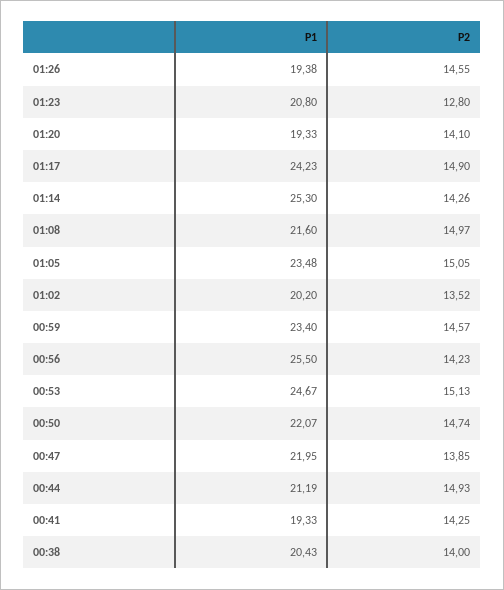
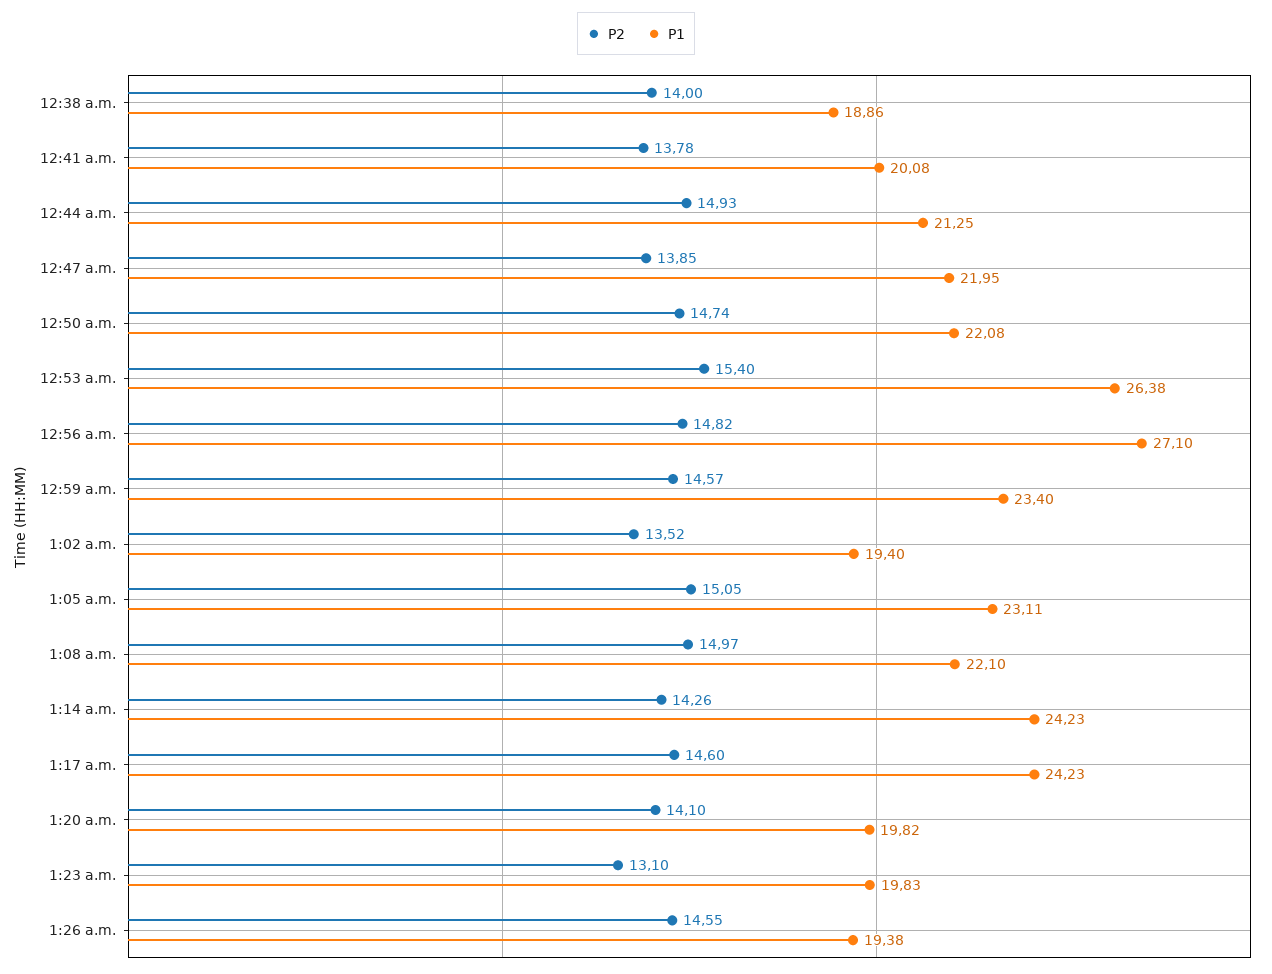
P1, 01:23: 20.8 -> 19.83
P2, 01:23: 12.8 -> 13.1
P1, 01:20: 19.33 -> 19.82
P2, 01:17: 14.9 -> 14.6
P1, 01:14: 25.3 -> 24.23
P1, 01:08: 21.6 -> 22.1
P1, 01:05: 23.48 -> 23.11
P1, 01:02: 20.2 -> 19.4
P1, 00:56: 25.5 -> 27.1
P2, 00:56: 14.23 -> 14.82
P1, 00:53: 24.67 -> 26.38
P2, 00:53: 15.13 -> 15.4
P1, 00:50: 22.07 -> 22.08
P1, 00:44: 21.19 -> 21.25
P1, 00:41: 19.33 -> 20.08
P2, 00:41: 14.25 -> 13.78
P1, 00:38: 20.43 -> 18.86

